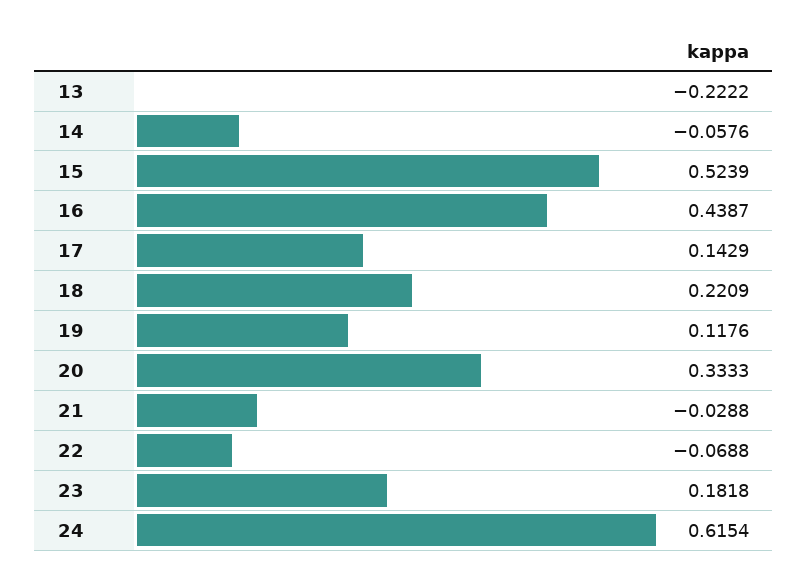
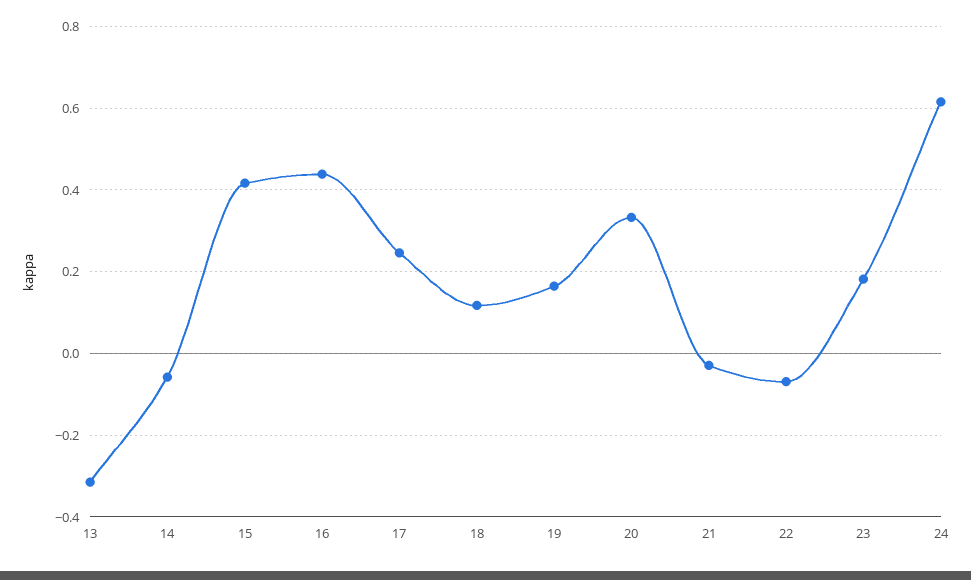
13: -0.2222 -> -0.32
15: 0.5239 -> 0.42
17: 0.1429 -> 0.24
18: 0.2209 -> 0.12
19: 0.1176 -> 0.16

